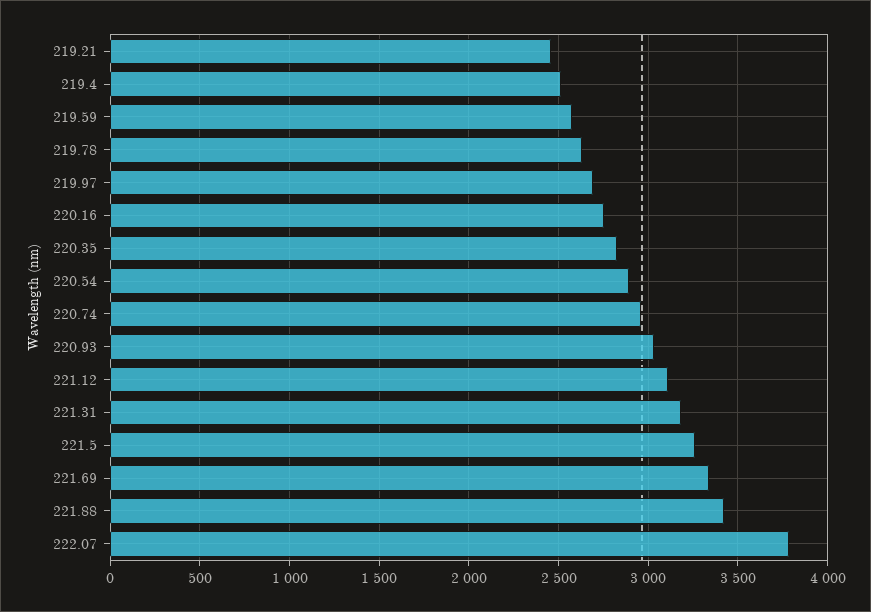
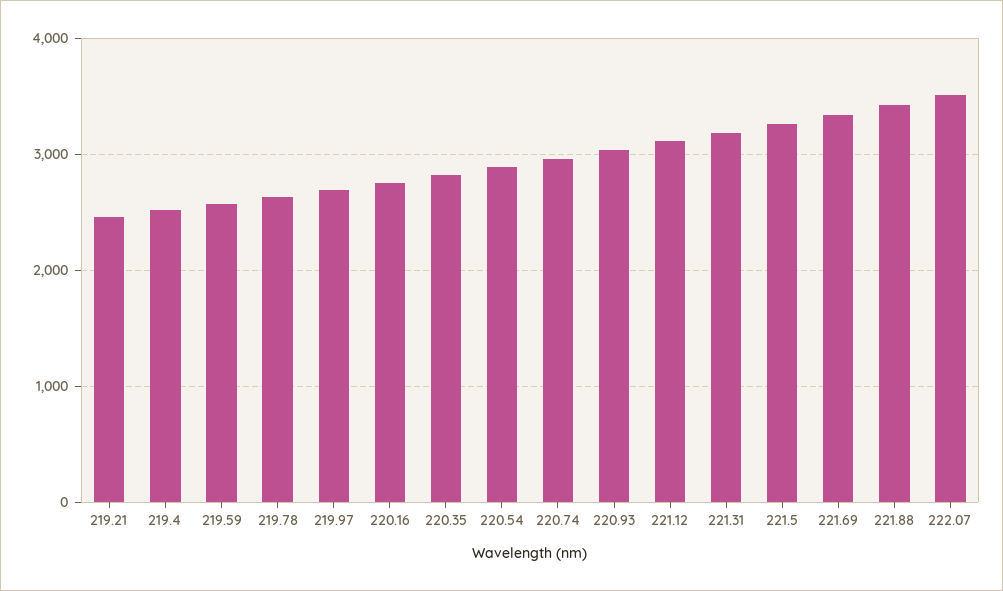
222.07: 3800 -> 3500

